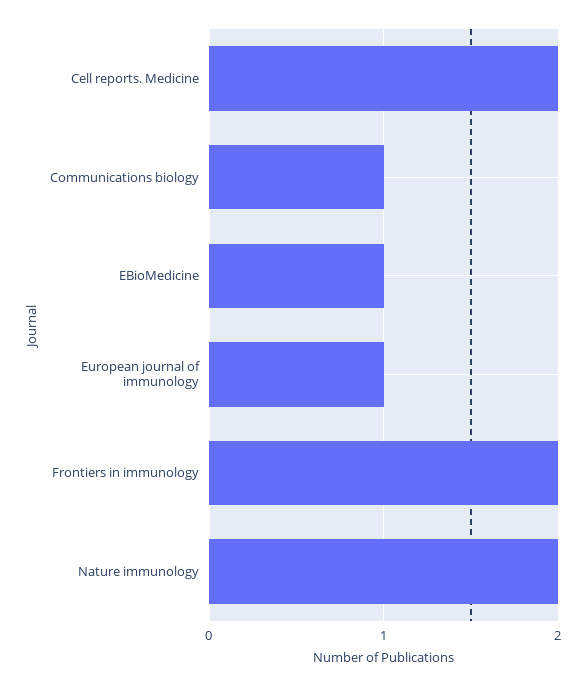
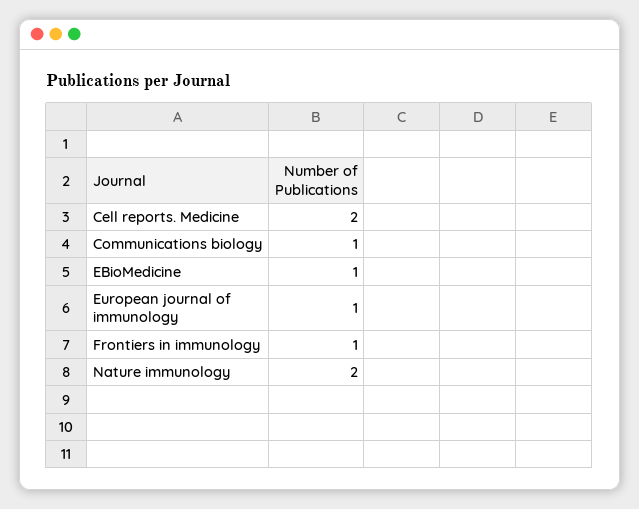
Frontiers in immunology: 2 -> 1

